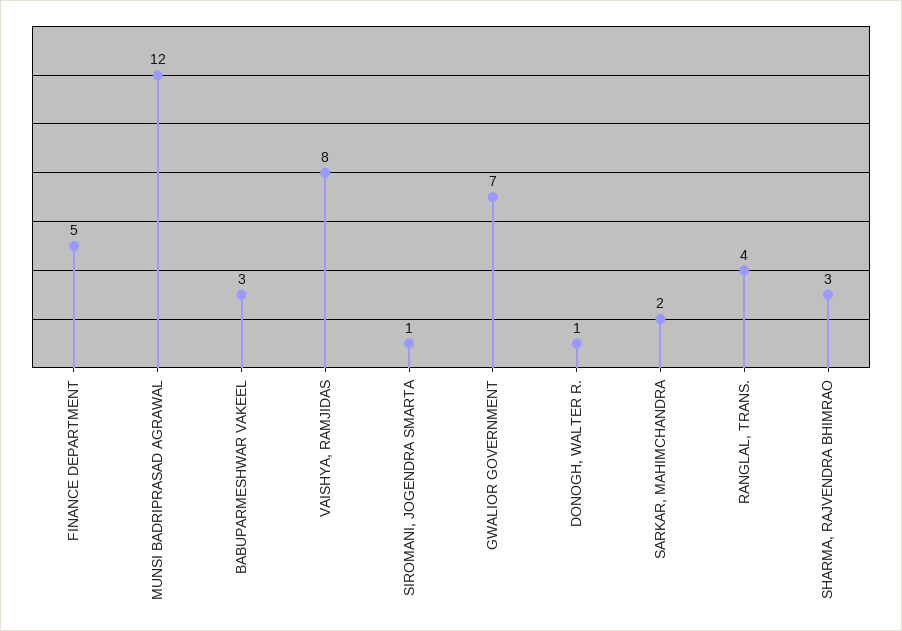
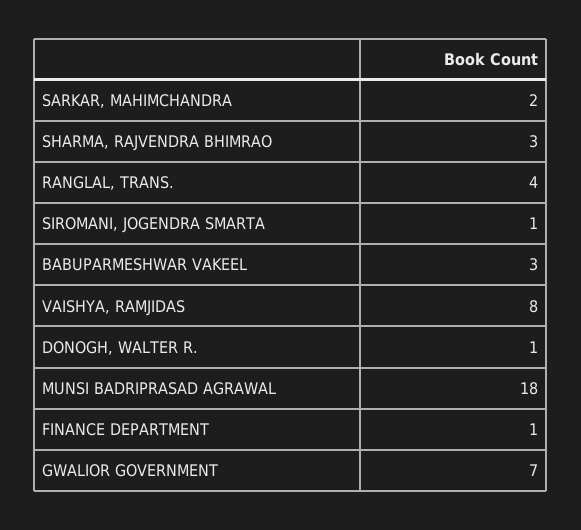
FINANCE DEPARTMENT: 5 -> 1
MUNSI BADRIPRASAD AGRAWAL: 12 -> 18

